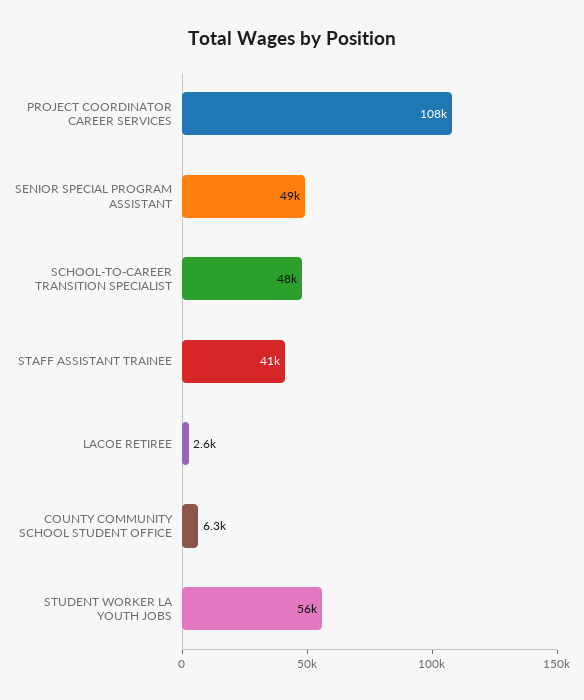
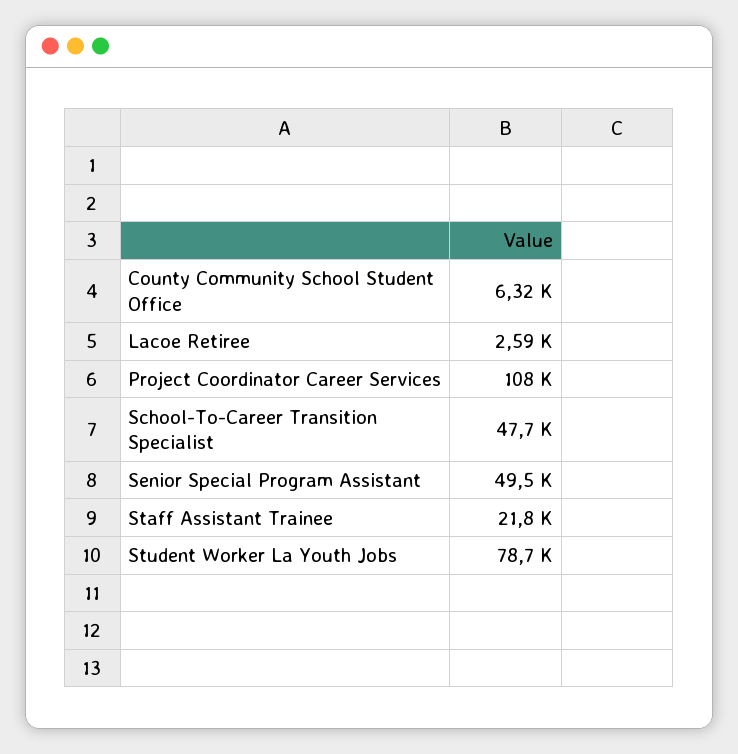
STAFF ASSISTANT TRAINEE: 41000 -> 21800
STUDENT WORKER LA YOUTH JOBS: 56000 -> 78700

